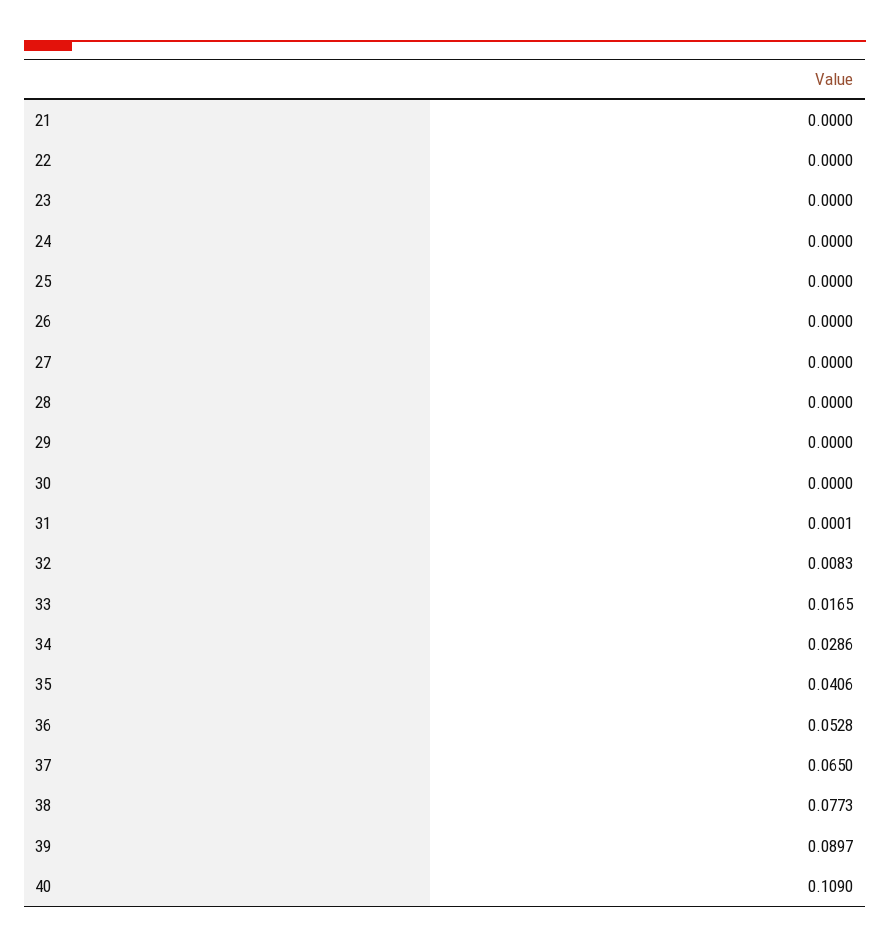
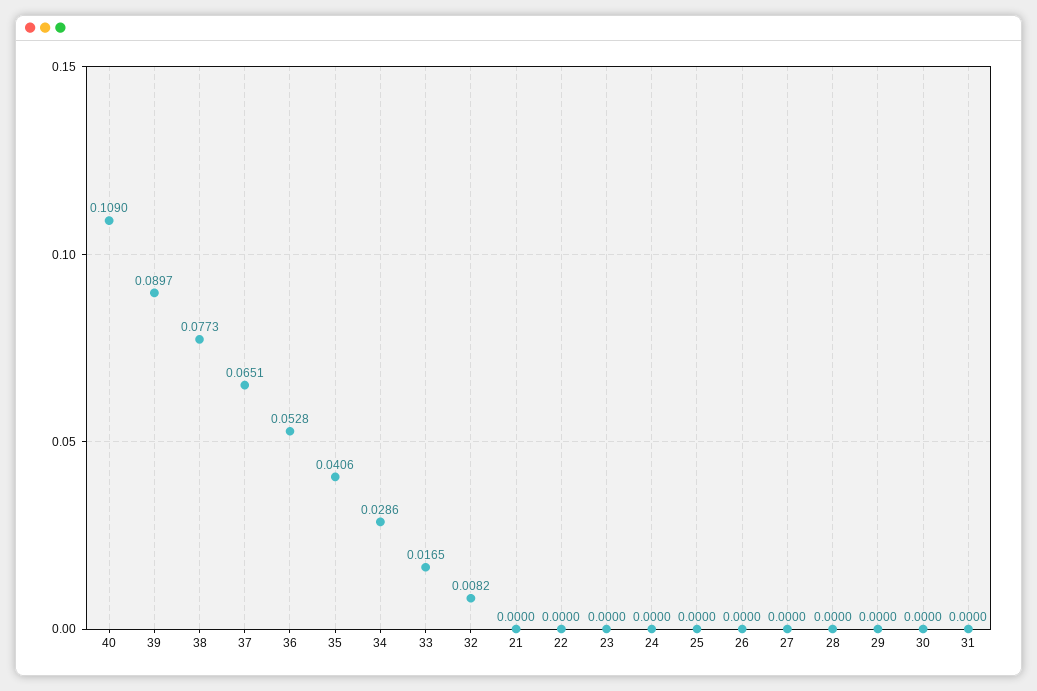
31: 0.0001 -> 0
32: 0.0083 -> 0.0082
37: 0.065 -> 0.0651

